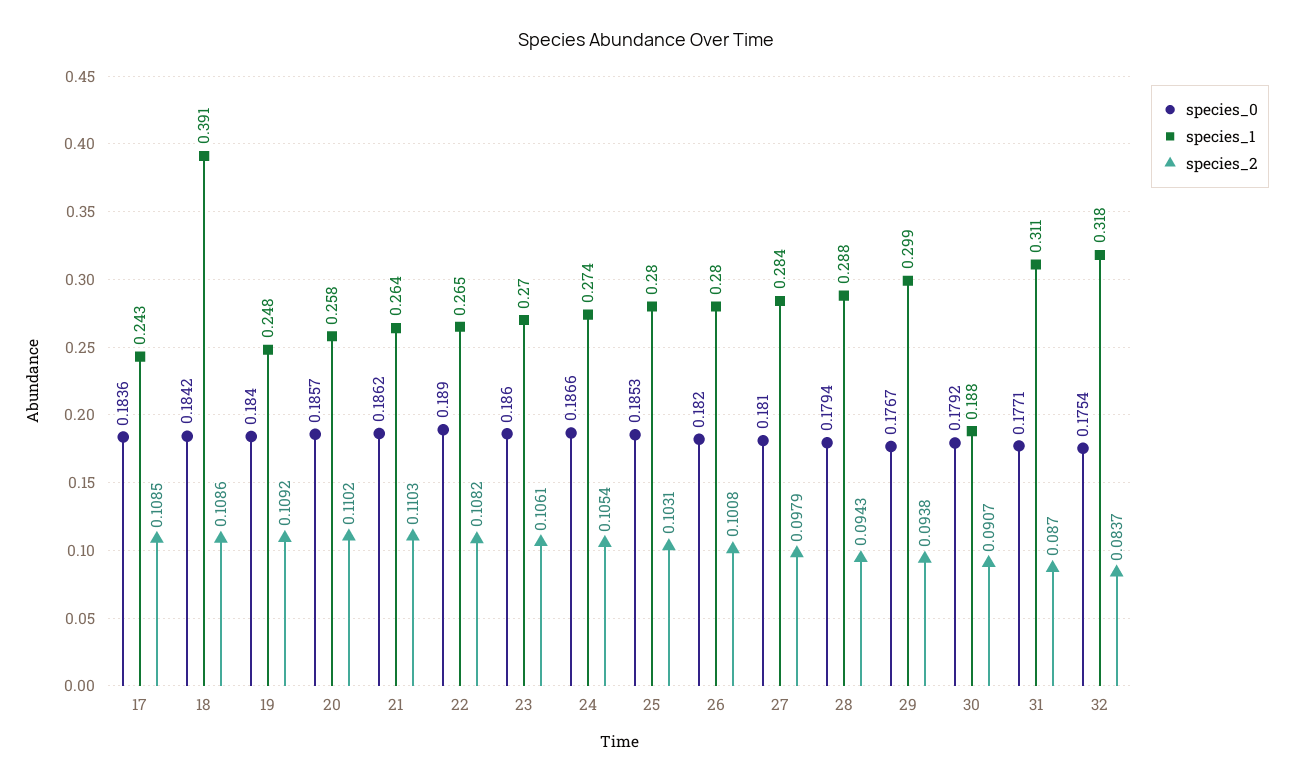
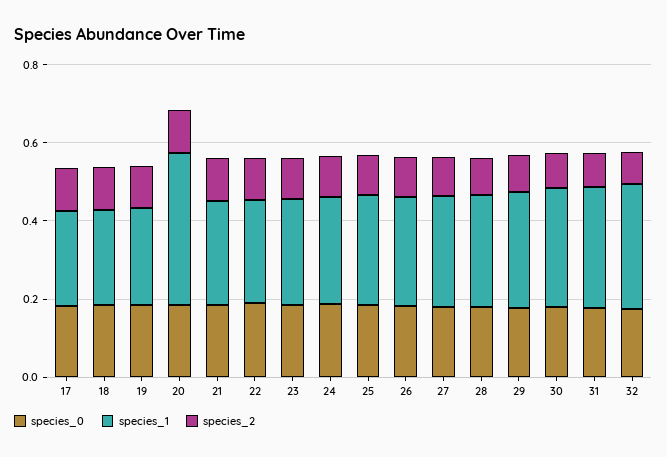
species_1, 18: 0.391 -> 0.25
species_1, 20: 0.258 -> 0.4
species_1, 30: 0.188 -> 0.3

